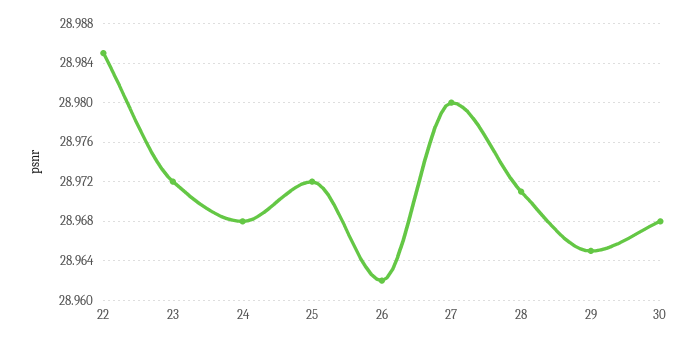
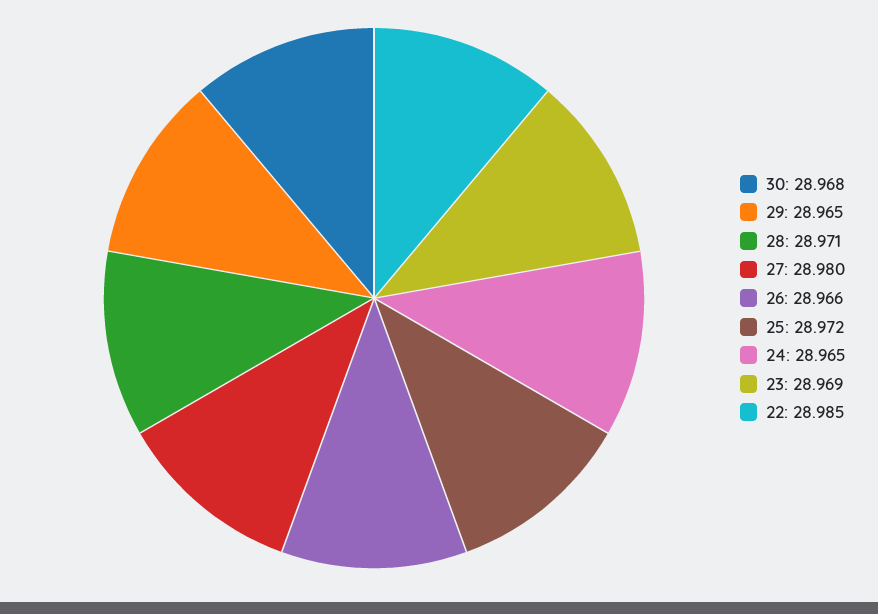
23: 28.972 -> 28.969
24: 28.968 -> 28.965
26: 28.962 -> 28.966

